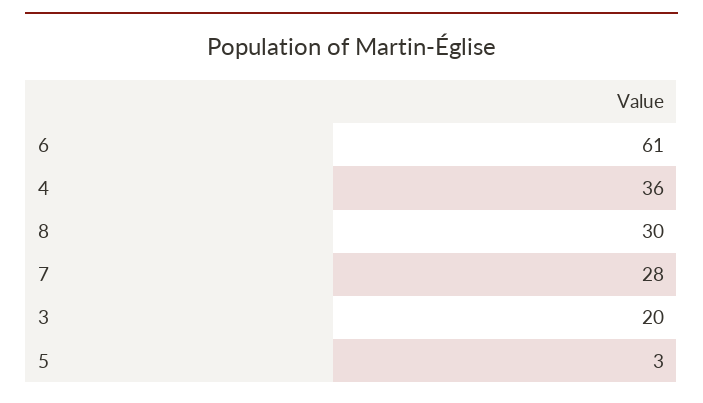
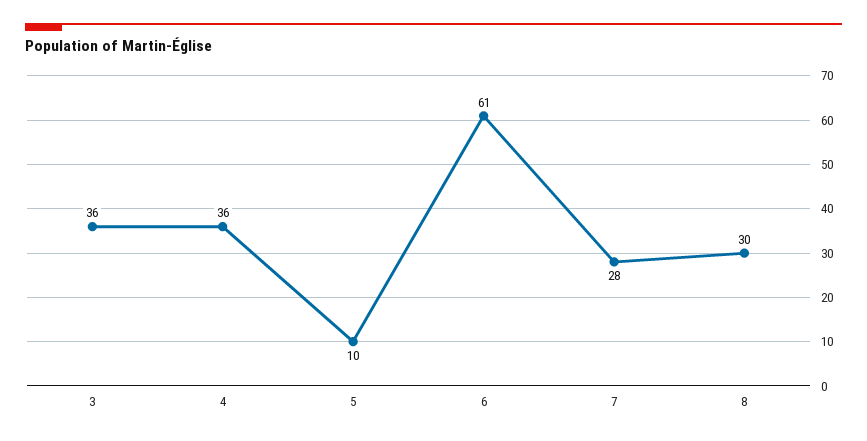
3: 20 -> 36
5: 3 -> 10

